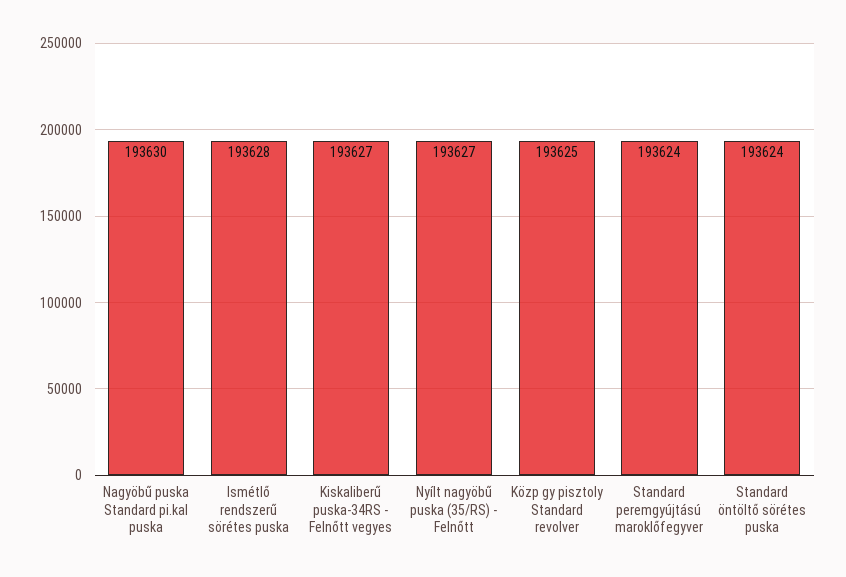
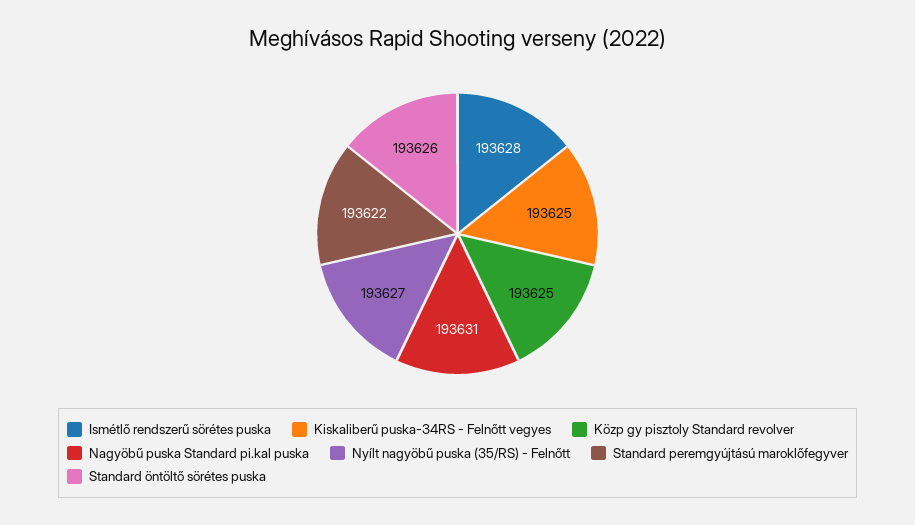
Nagyöbű puska Standard pi.kal puska: 193630 -> 193631
Kiskaliberű puska-34RS - Felnőtt vegyes: 193627 -> 193625
Standard peremgyújtású maroklőfegyver: 193624 -> 193622
Standard öntöltő sörétes puska: 193624 -> 193626

